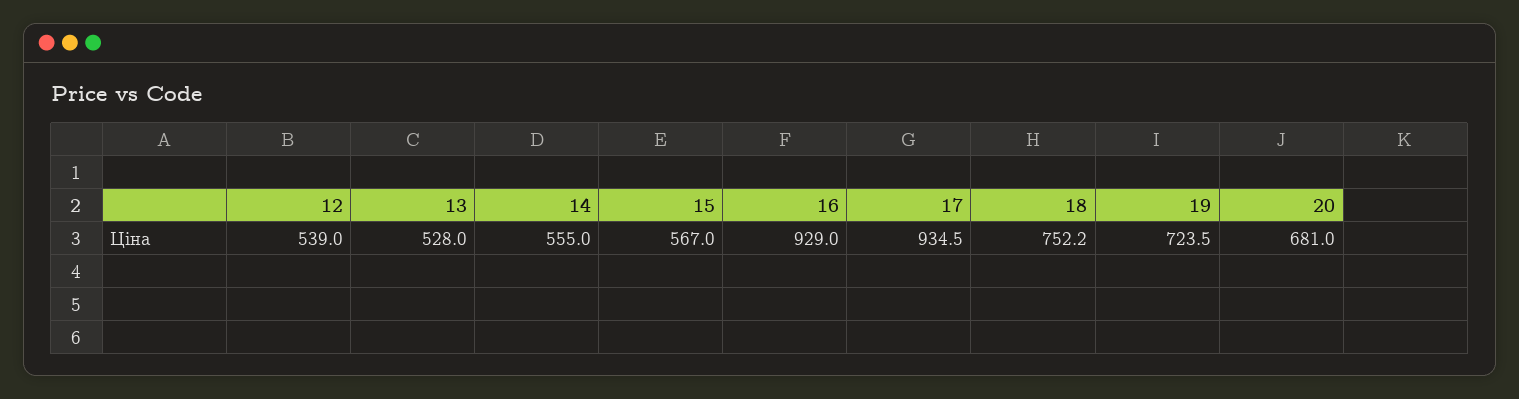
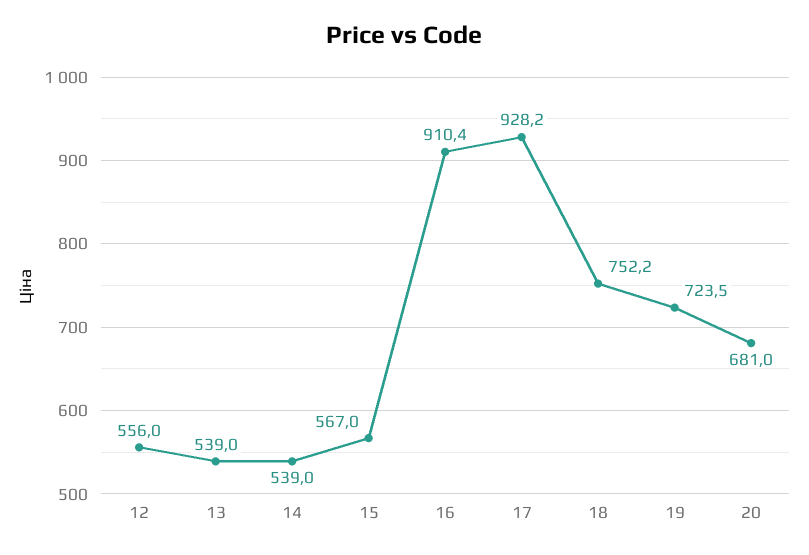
12: 539 -> 556
13: 528 -> 539
14: 555 -> 539
16: 929 -> 910.4
17: 934.5 -> 928.2

